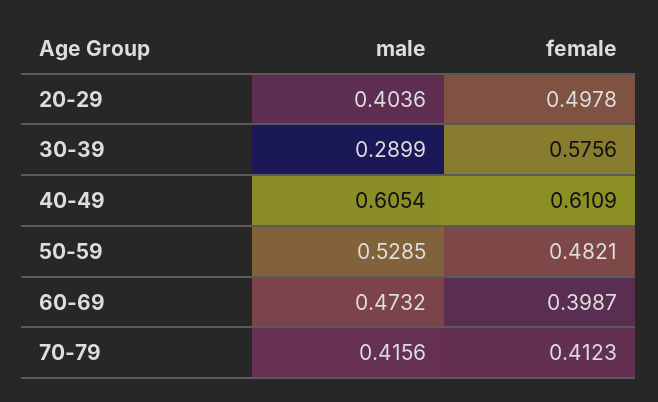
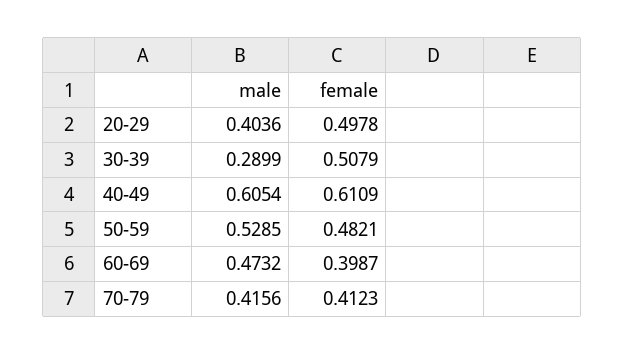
female, 30-39: 0.5756 -> 0.5079

